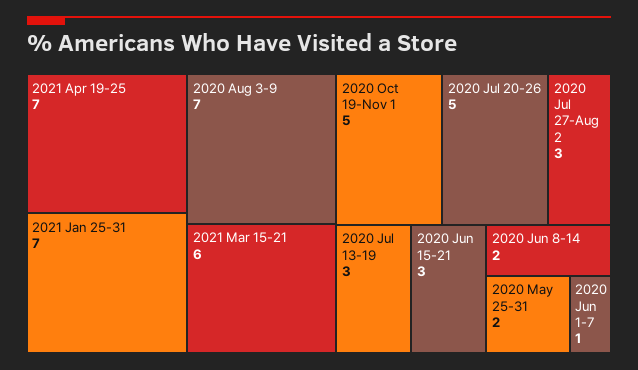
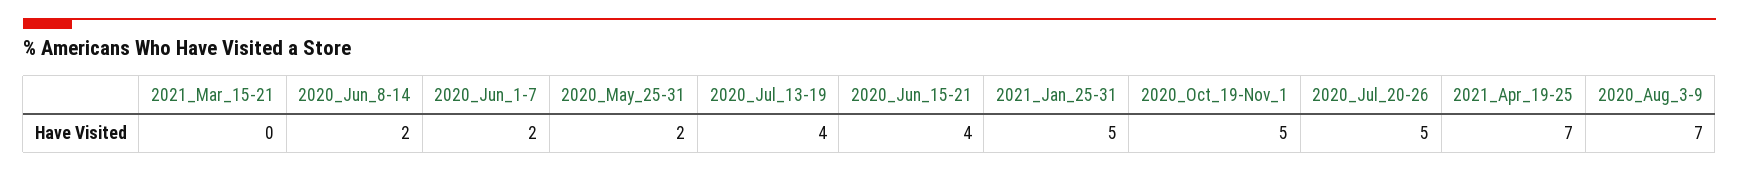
2021 Jan 25-31: 7 -> 5
2021 Mar 15-21: 6 -> 0
2020 Jul 27-Aug 2: 3 -> none
2020 Jul 13-19: 3 -> 4
2020 Jun 15-21: 3 -> 4
2020 Jun 1-7: 1 -> 2

